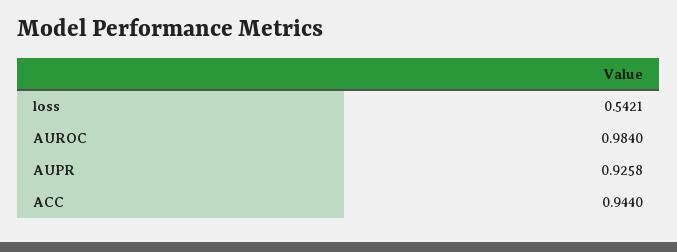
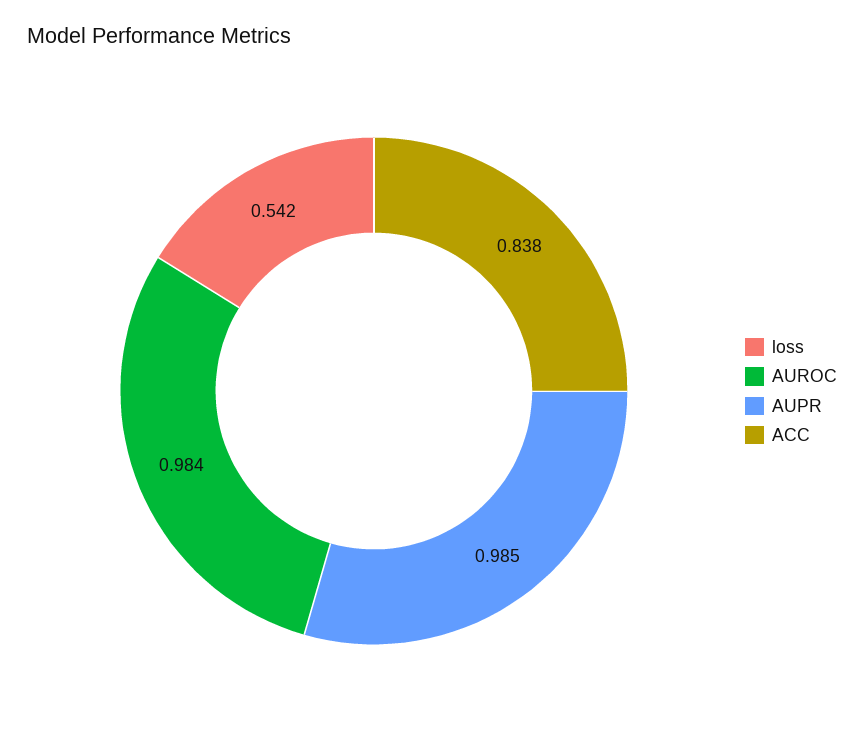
AUPR: 0.9258 -> 0.985
ACC: 0.944 -> 0.838

